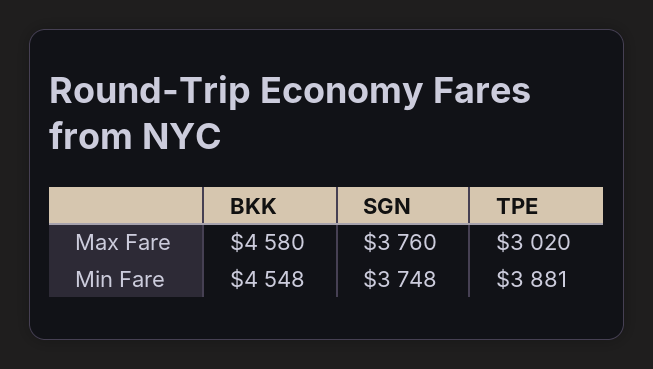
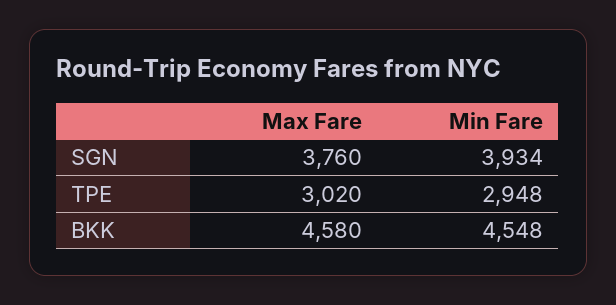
SGN, Min Fare: 3748 -> 3934
TPE, Min Fare: 3881 -> 2948

